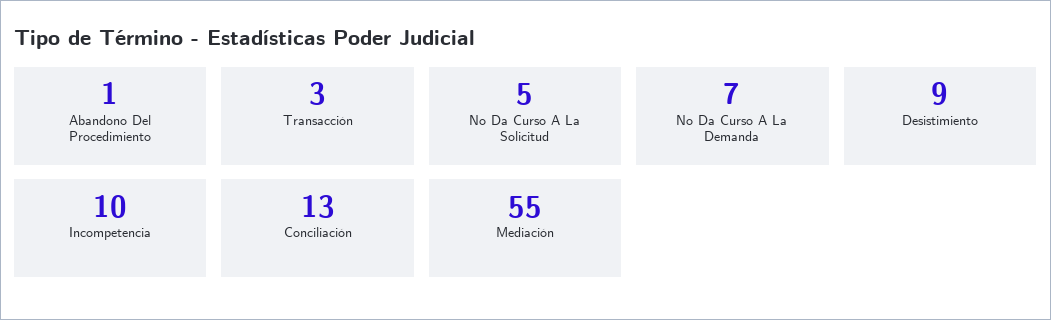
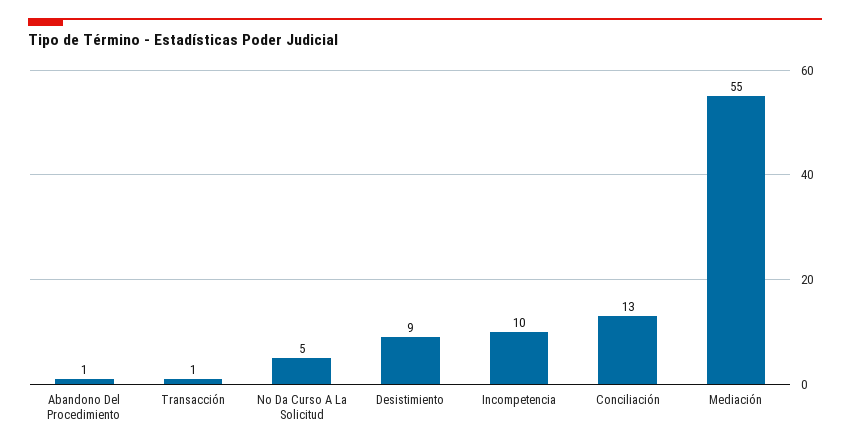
Transacción: 3 -> 1
No Da Curso A La Demanda: 7 -> none

